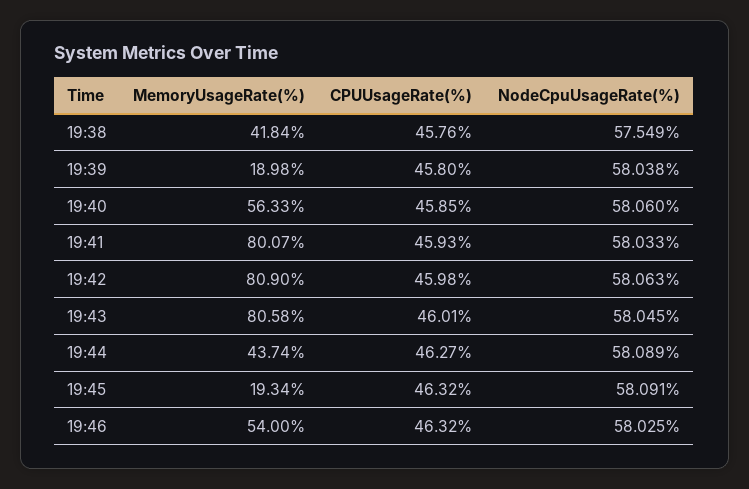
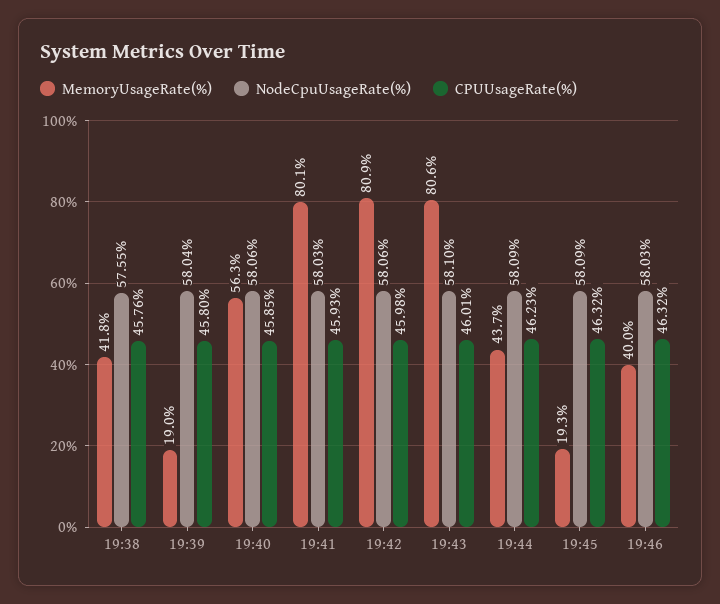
NodeCpuUsageRate(%), 19:43: 58.045 -> 58.1
CPUUsageRate(%), 19:44: 46.27 -> 46.23
MemoryUsageRate(%), 19:46: 54 -> 40

